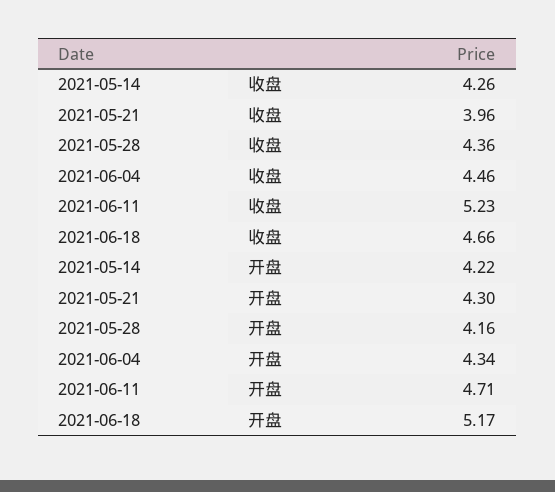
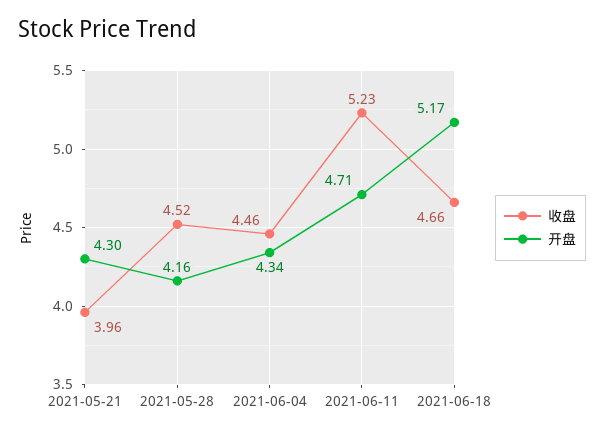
收盘, 2021-05-14: 4.26 -> none
收盘, 2021-05-28: 4.36 -> 4.52
开盘, 2021-05-14: 4.22 -> none

